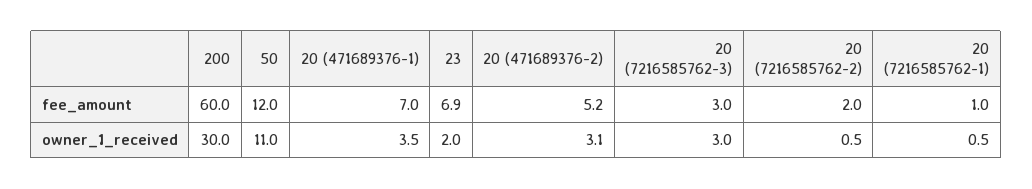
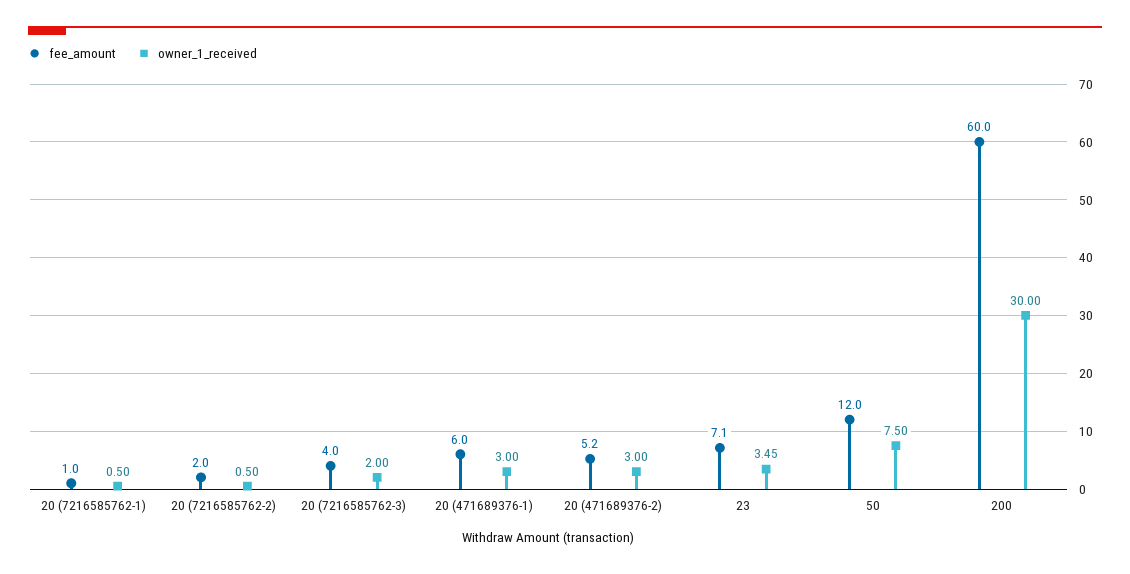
fee_amount, 20 (471689376-1): 7 -> 6
fee_amount, 23: 6.9 -> 7.1
fee_amount, 20 (7216585762-3): 3 -> 4
owner_1_received, 50: 11 -> 7.5
owner_1_received, 20 (471689376-1): 3.5 -> 3
owner_1_received, 23: 2 -> 3.45
owner_1_received, 20 (471689376-2): 3.1 -> 3
owner_1_received, 20 (7216585762-3): 3 -> 2

